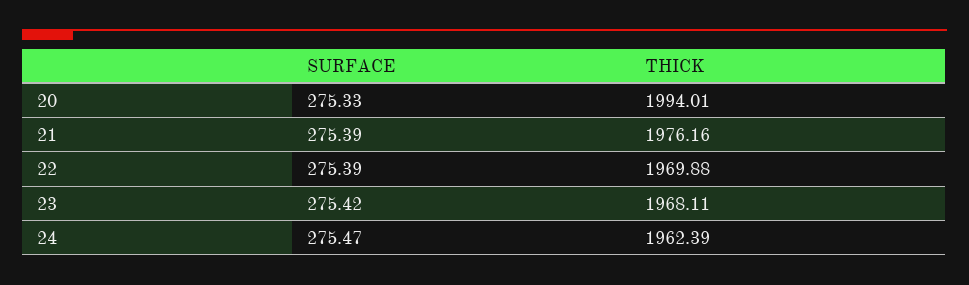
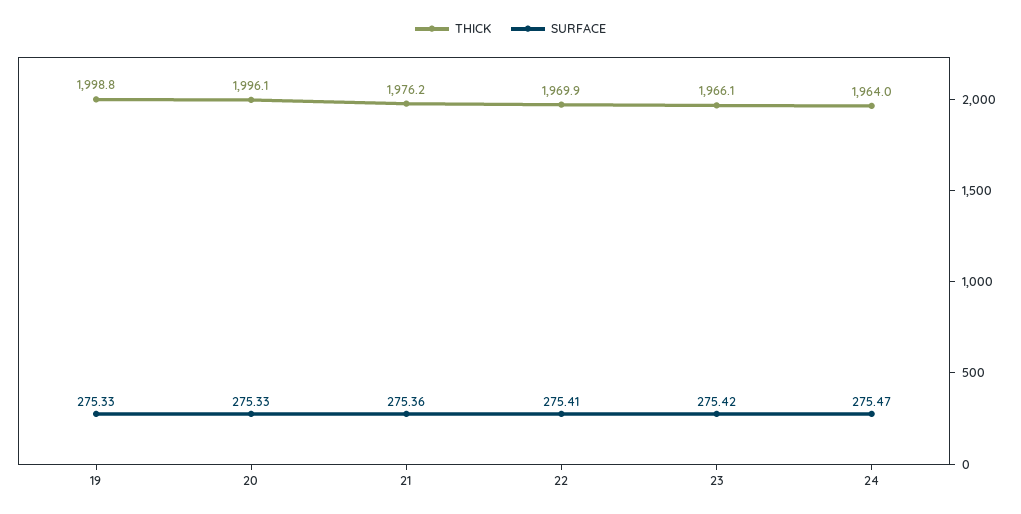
THICK, 20: 1994.01 -> 1996.1
SURFACE, 21: 275.39 -> 275.36
SURFACE, 22: 275.39 -> 275.41
THICK, 23: 1968.11 -> 1966.1
THICK, 24: 1962.39 -> 1964
THICK, 19: none -> 1998.8
SURFACE, 19: none -> 275.33

